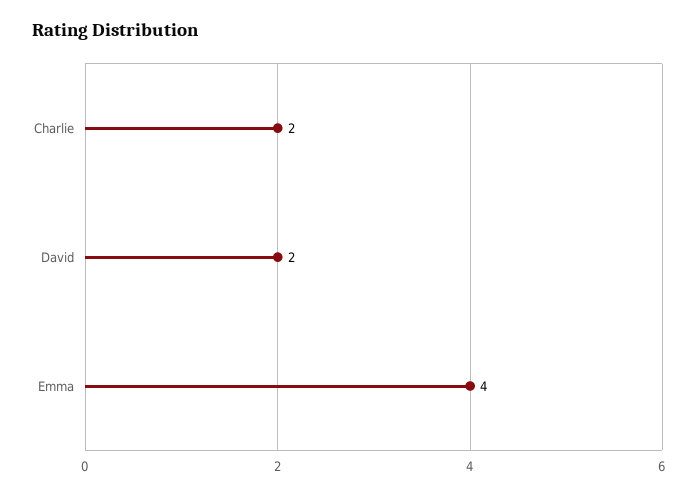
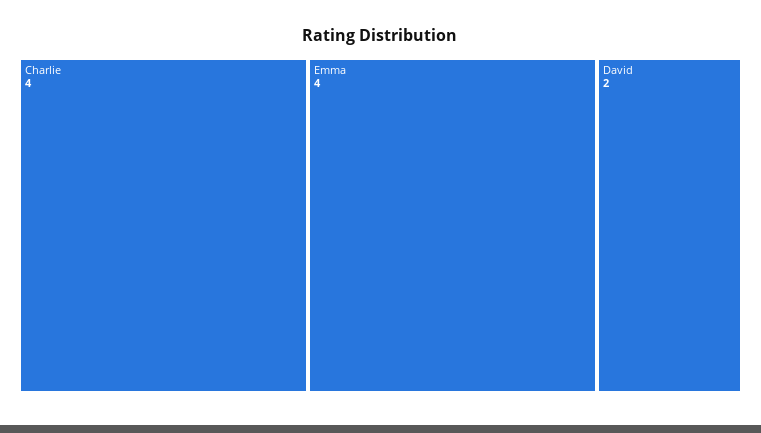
Charlie: 2 -> 4

